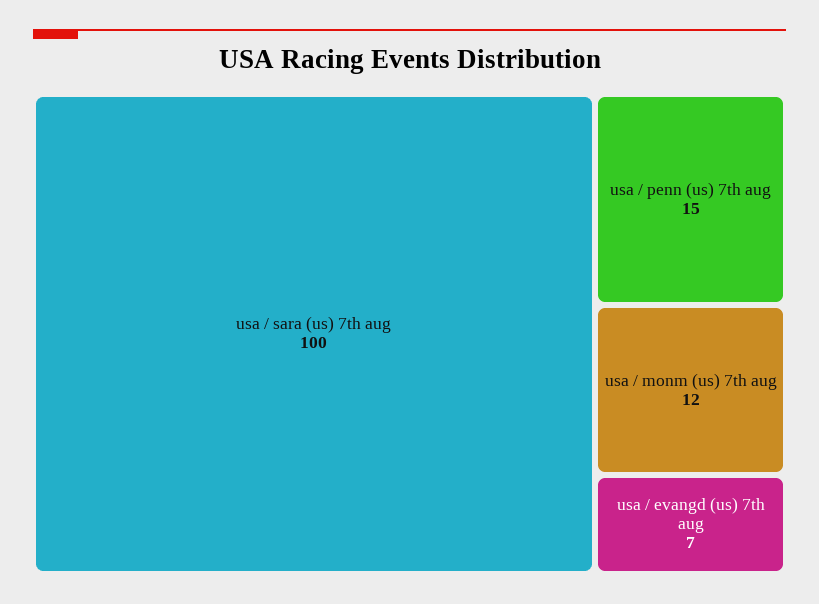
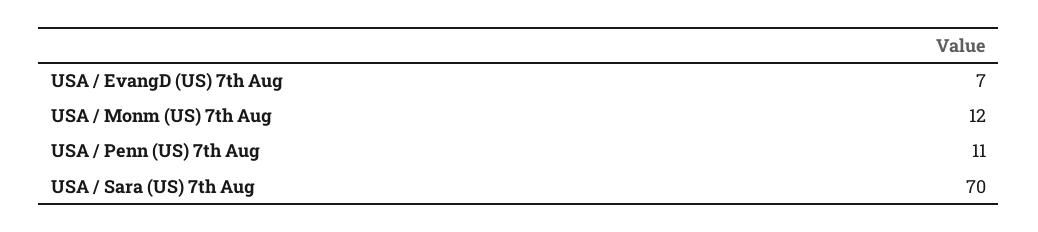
usa / sara (us) 7th aug: 100 -> 70
usa / penn (us) 7th aug: 15 -> 11

